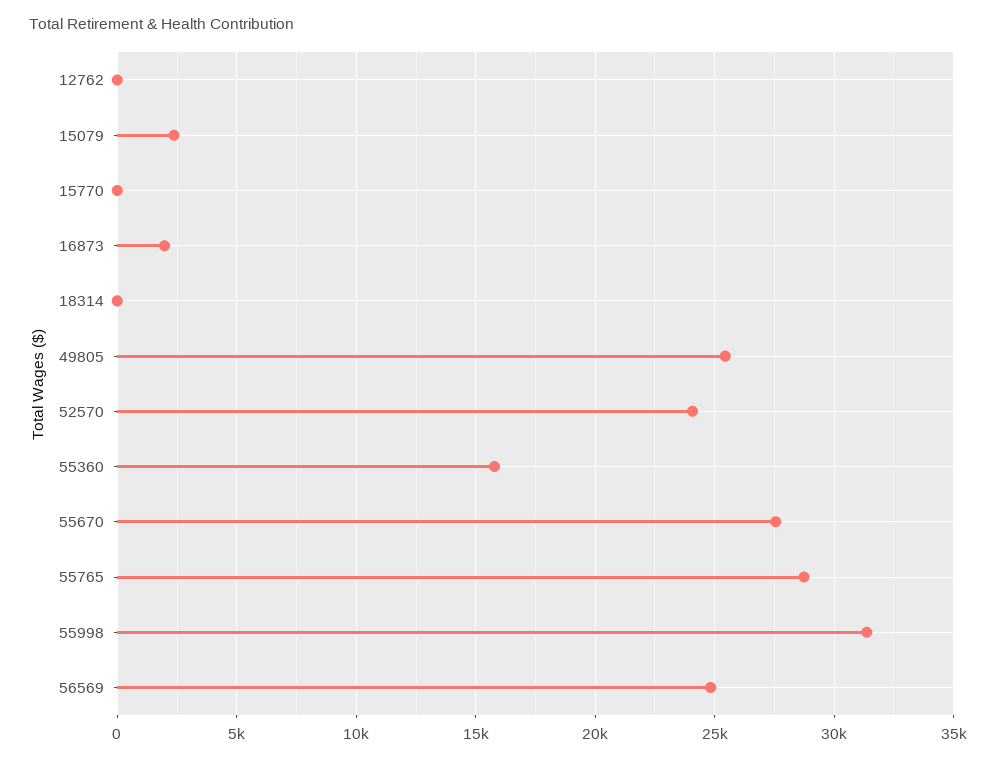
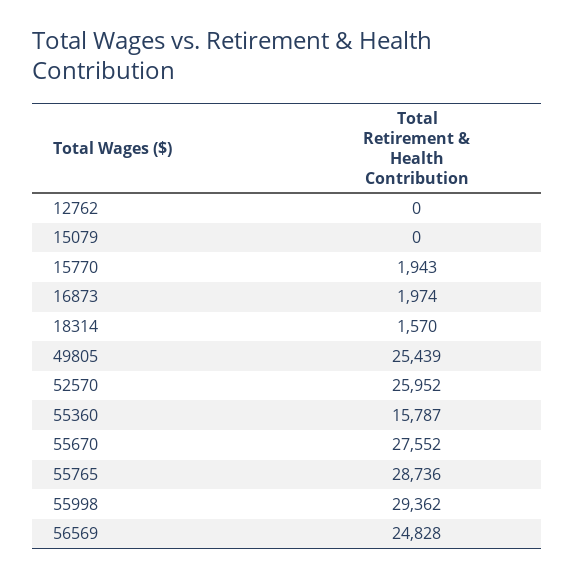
15079: 2500 -> 0
15770: 0 -> 1943
18314: 0 -> 1570
52570: 24000 -> 25952
55998: 31500 -> 29362

